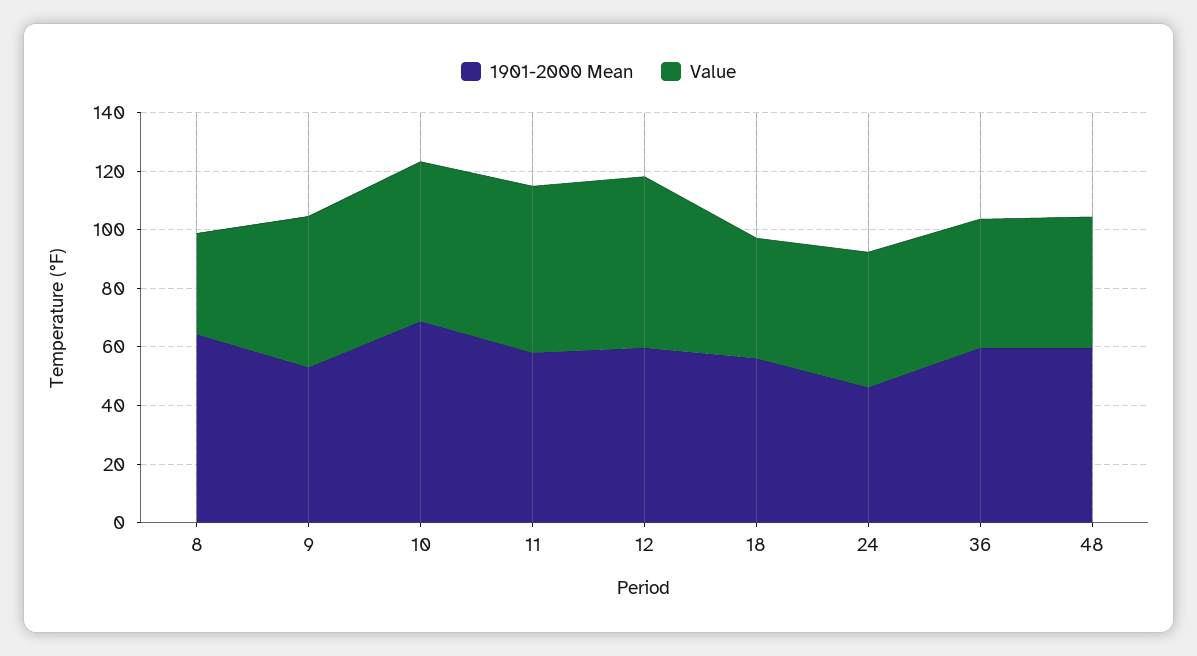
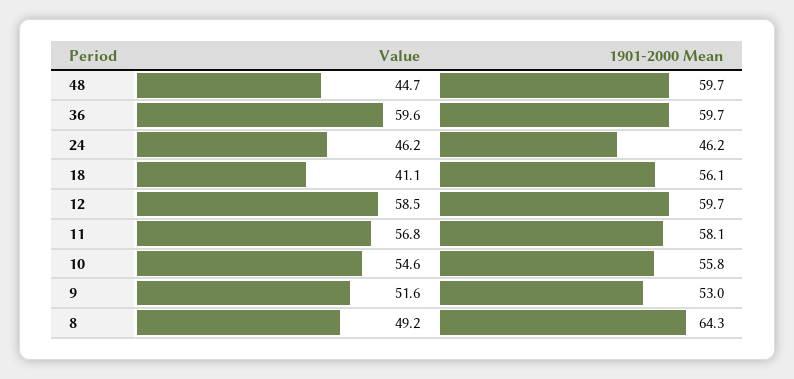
Value, 8: 35 -> 49.2
1901-2000 Mean, 10: 70 -> 55.8
Value, 36: 45 -> 59.6

